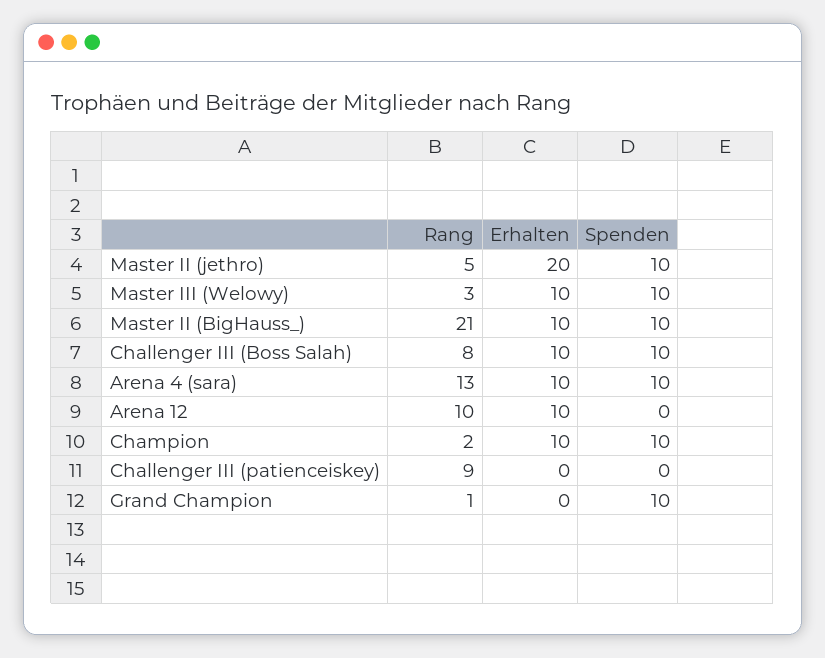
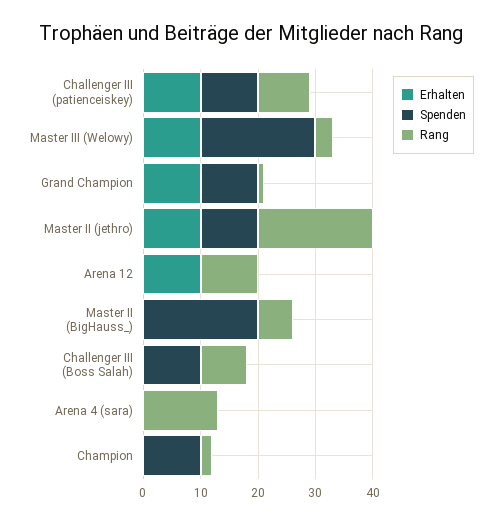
Rang, Master II (jethro): 5 -> 20
Erhalten, Master II (jethro): 20 -> 10
Spenden, Master III (Welowy): 10 -> 20
Rang, Master II (BigHauss_): 21 -> 5
Erhalten, Master II (BigHauss_): 10 -> 0
Spenden, Master II (BigHauss_): 10 -> 20
Erhalten, Challenger III (Boss Salah): 10 -> 0
Erhalten, Arena 4 (sara): 10 -> 0
Spenden, Arena 4 (sara): 10 -> 0
Erhalten, Champion: 10 -> 0
Erhalten, Challenger III (patienceiskey): 0 -> 10
Spenden, Challenger III (patienceiskey): 0 -> 10
Erhalten, Grand Champion: 0 -> 10

